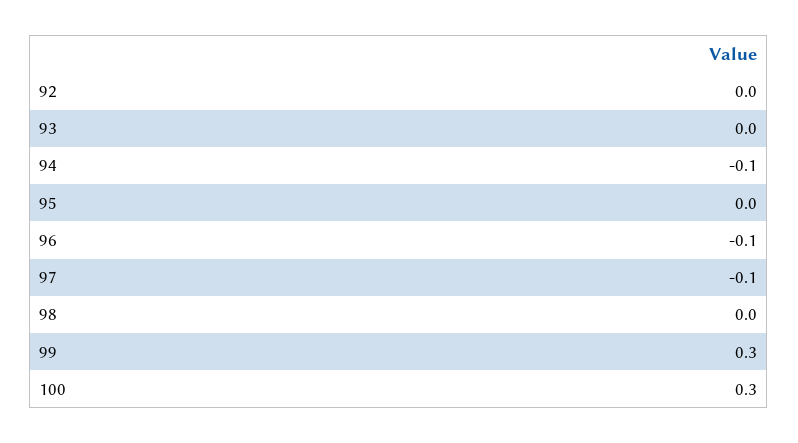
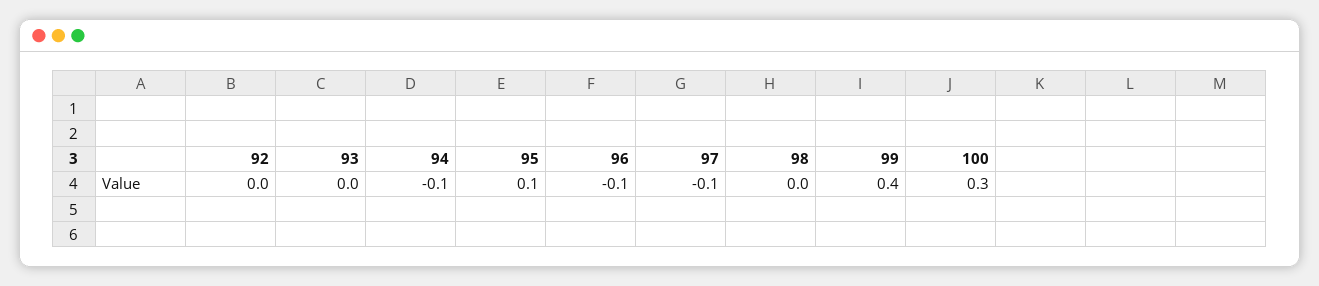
95: 0 -> 0.1
99: 0.3 -> 0.4

